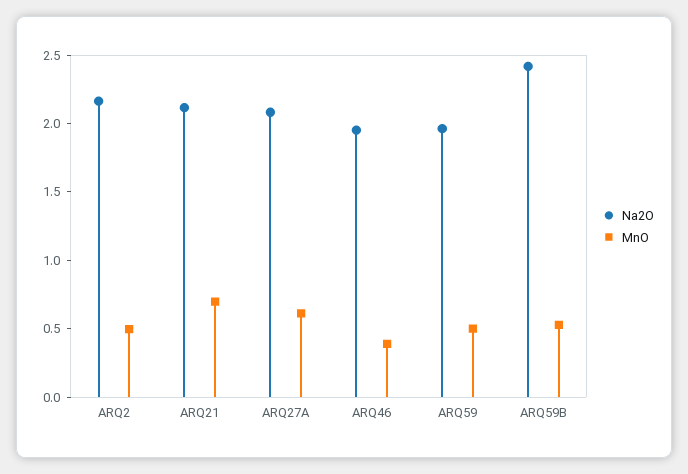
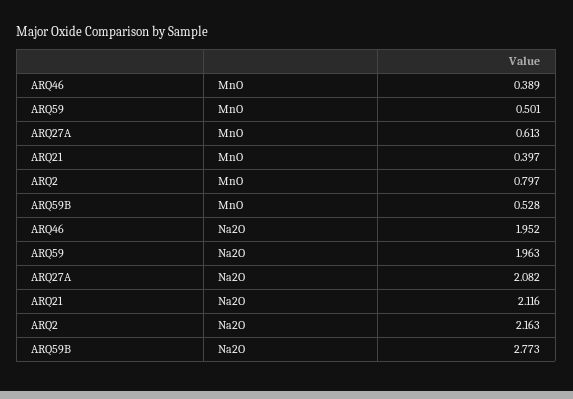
MnO, ARQ2: 0.5 -> 0.797
MnO, ARQ21: 0.7 -> 0.397
Na2O, ARQ59B: 2.4 -> 2.773

